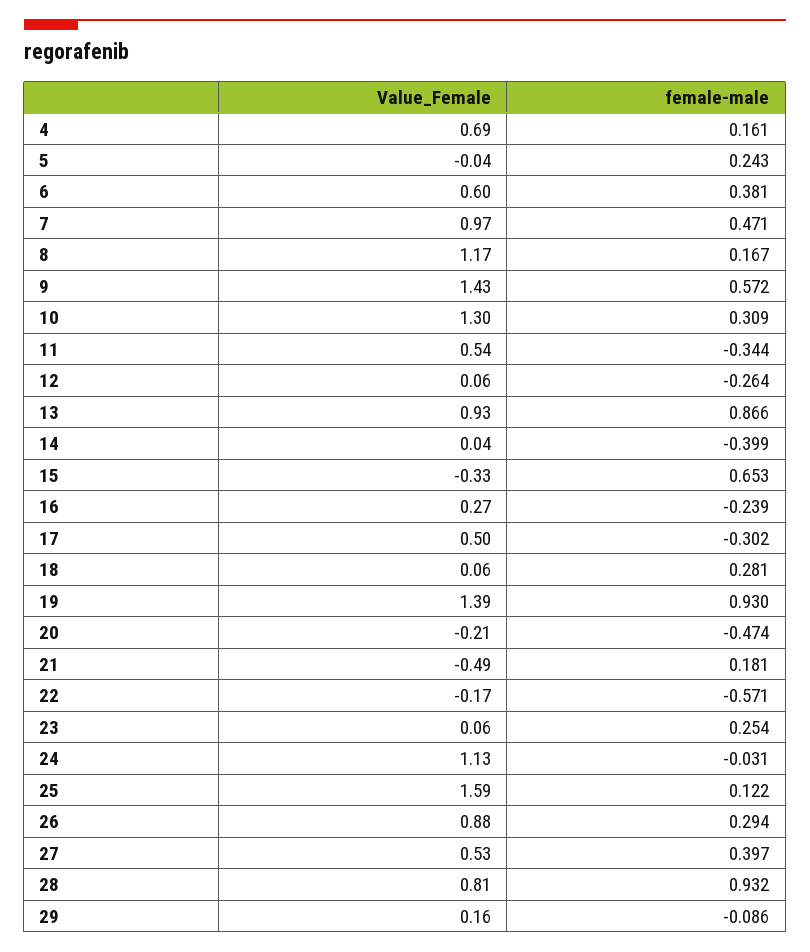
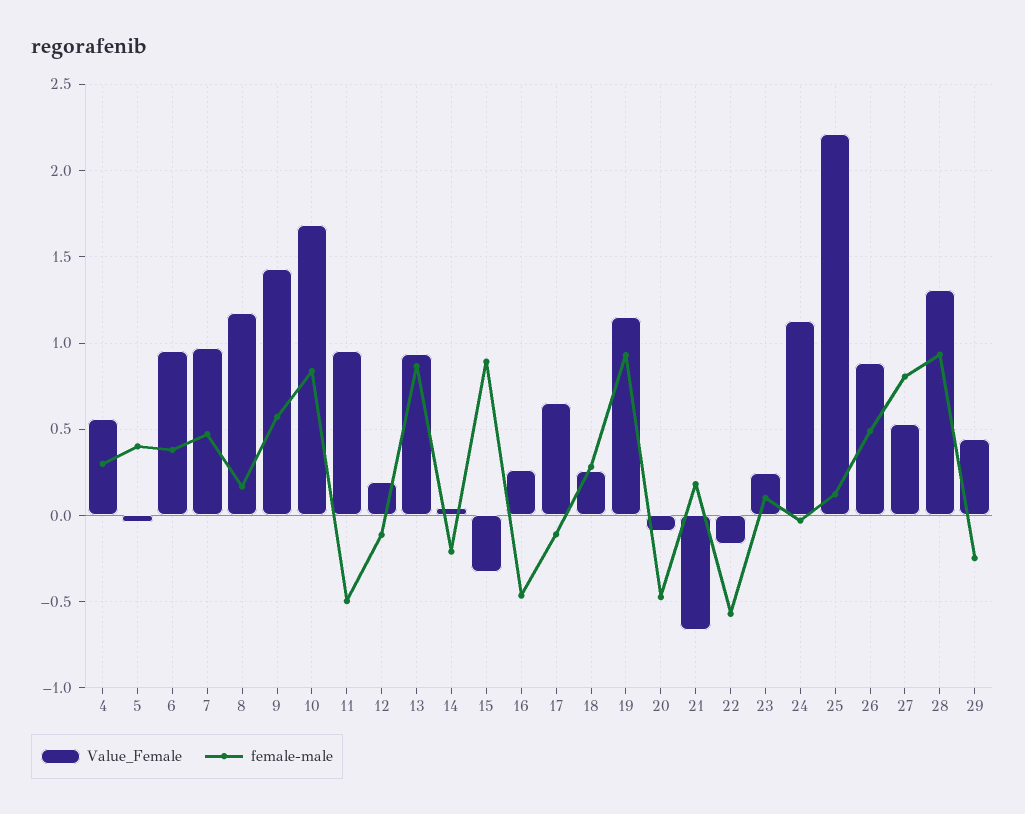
Value_Female, 4: 0.69 -> 0.55
female-male, 4: 0.161 -> 0.3
female-male, 5: 0.243 -> 0.4
Value_Female, 6: 0.6 -> 0.95
Value_Female, 10: 1.3 -> 1.7
female-male, 10: 0.309 -> 0.85
Value_Female, 11: 0.54 -> 0.95
female-male, 11: -0.344 -> -0.5
Value_Female, 12: 0.06 -> 0.2
female-male, 12: -0.264 -> -0.1
female-male, 14: -0.399 -> -0.2
female-male, 15: 0.653 -> 0.9
female-male, 16: -0.239 -> -0.45
Value_Female, 17: 0.5 -> 0.65
female-male, 17: -0.302 -> -0.1
Value_Female, 18: 0.06 -> 0.25
Value_Female, 19: 1.39 -> 1.15
Value_Female, 20: -0.21 -> -0.1
Value_Female, 21: -0.49 -> -0.65
Value_Female, 23: 0.06 -> 0.25
female-male, 23: 0.254 -> 0.1
Value_Female, 25: 1.59 -> 2.2
female-male, 26: 0.294 -> 0.5
female-male, 27: 0.397 -> 0.8
Value_Female, 28: 0.81 -> 1.3
Value_Female, 29: 0.16 -> 0.45
female-male, 29: -0.086 -> -0.25

